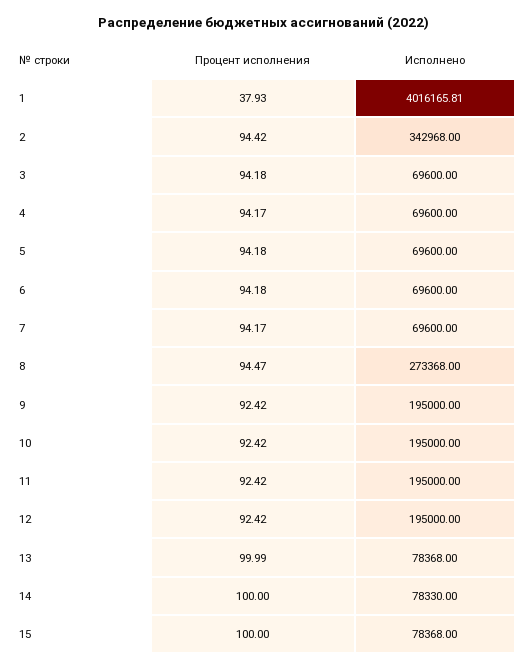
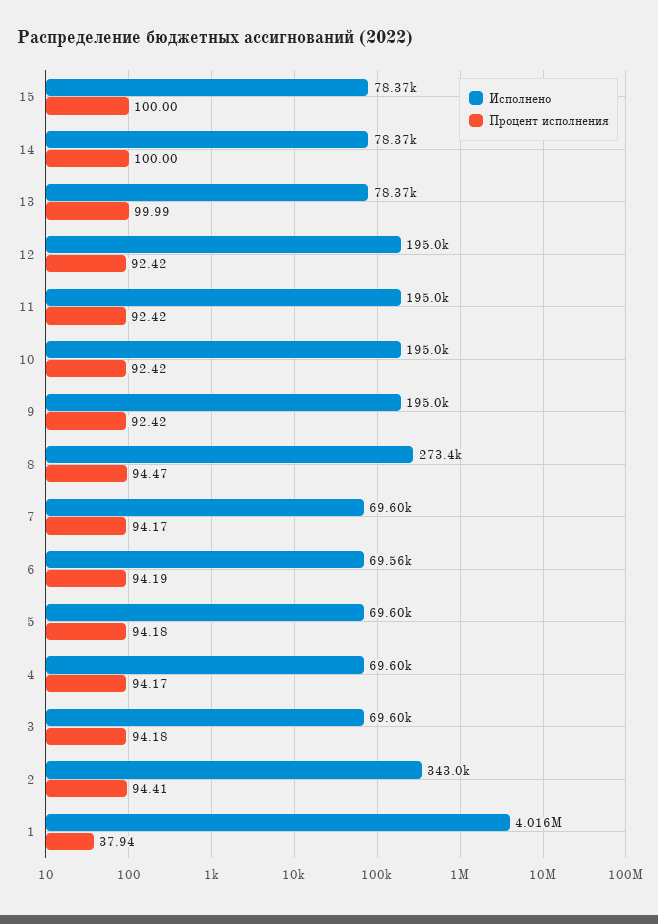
Процент исполнения, 1: 37.93 -> 37.94
Процент исполнения, 2: 94.42 -> 94.41
Процент исполнения, 6: 94.18 -> 94.19
Исполнено, 6: 69600 -> 69560
Исполнено, 14: 78330 -> 78370

